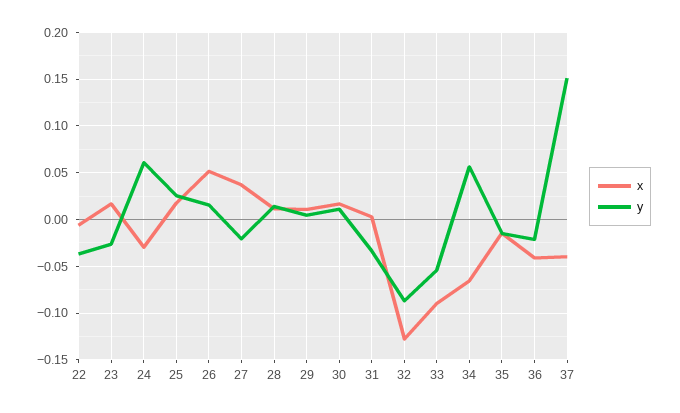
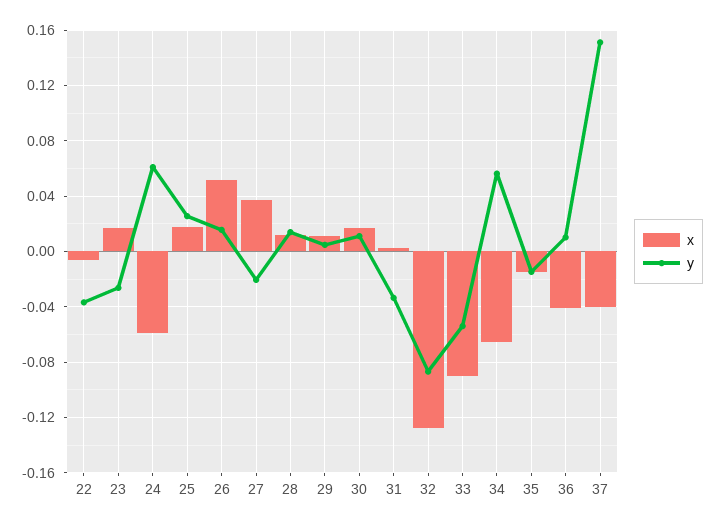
x, 24: -0.03 -> -0.06
y, 36: -0.02 -> 0.01

